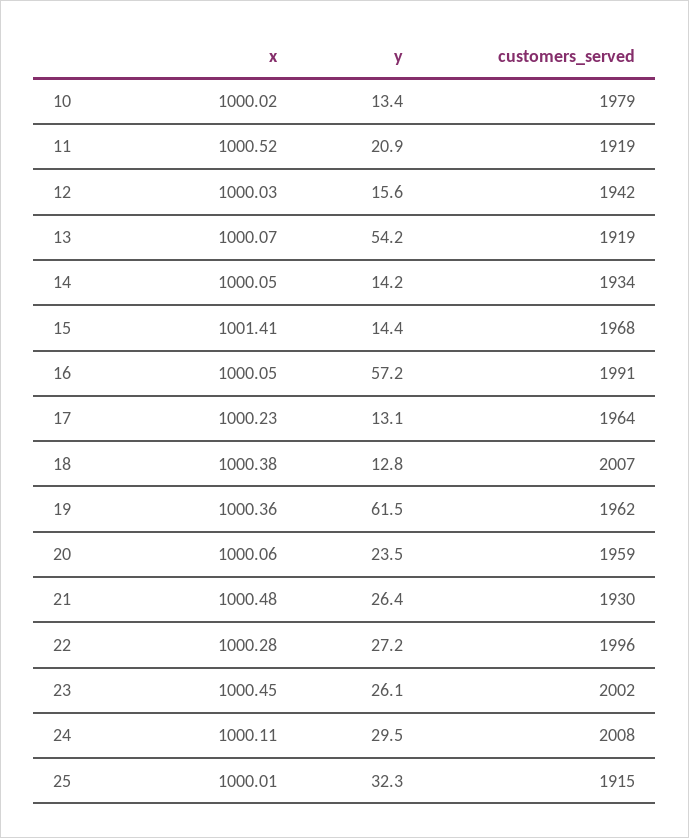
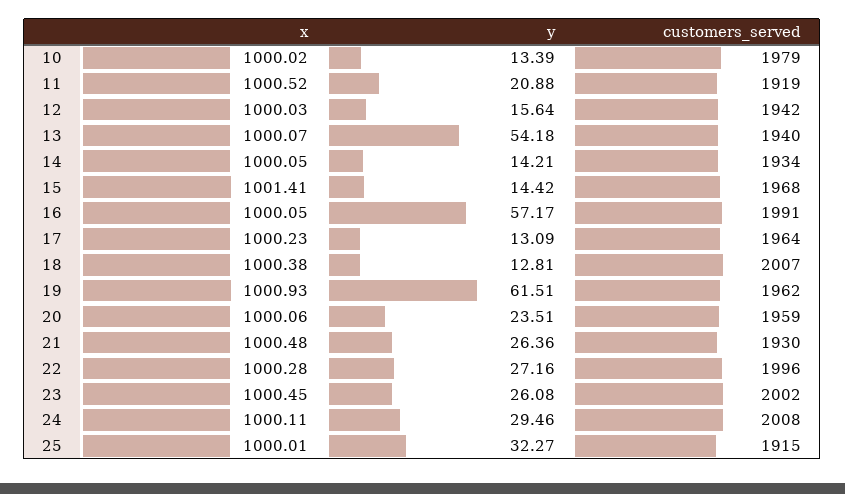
customers_served, 13: 1919 -> 1940
x, 19: 1000.36 -> 1000.93

